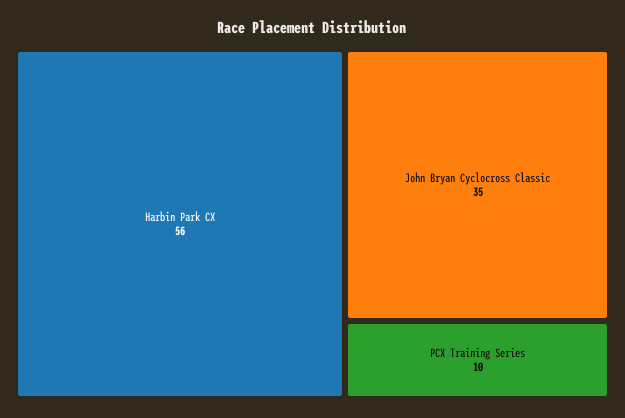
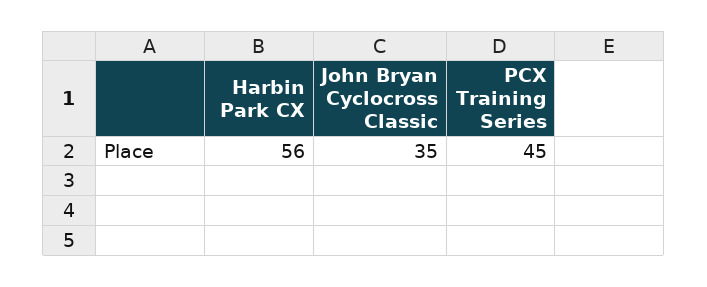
PCX Training Series: 10 -> 45

